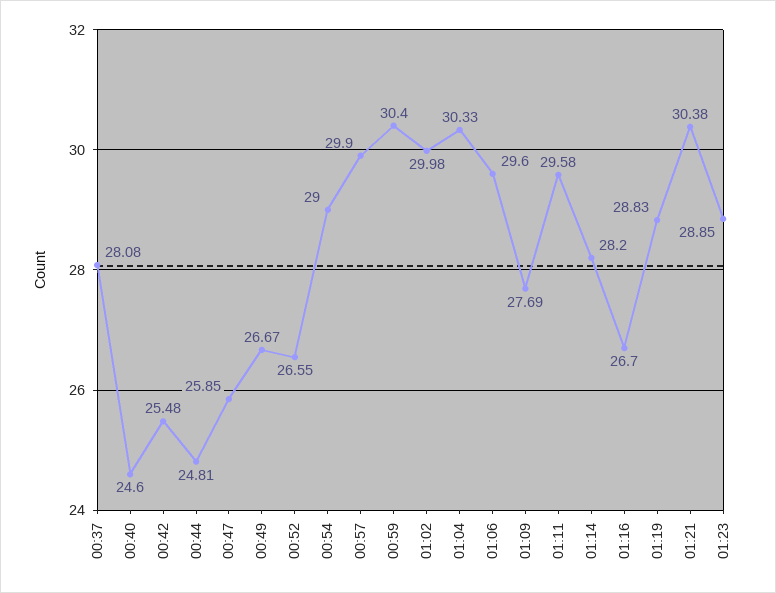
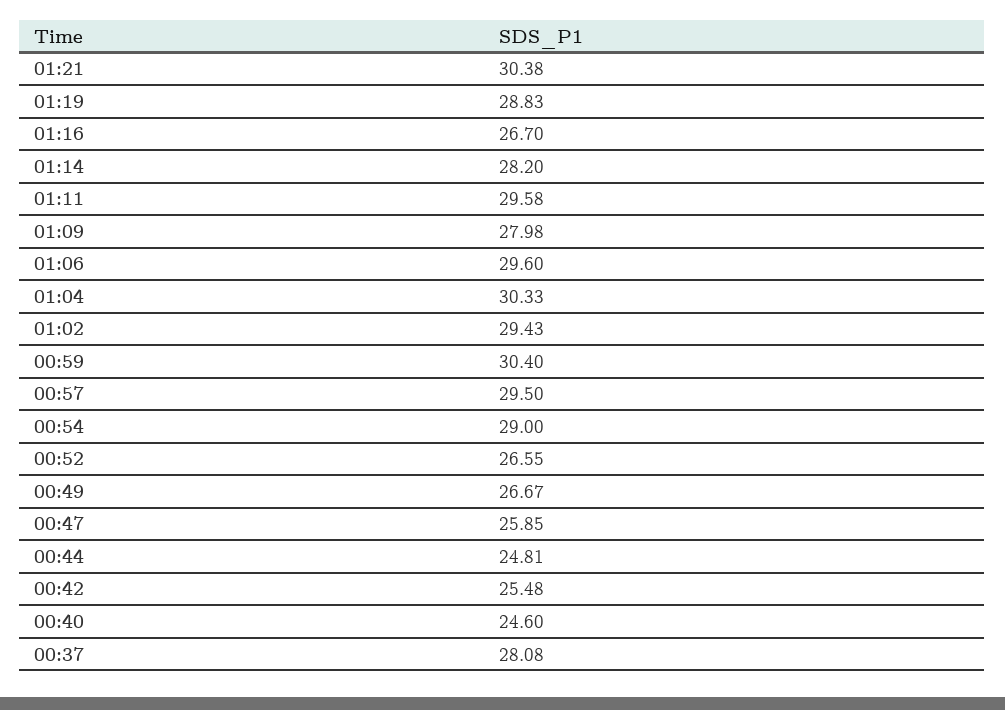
00:57: 29.9 -> 29.5
01:02: 29.98 -> 29.43
01:09: 27.69 -> 27.98
01:23: 28.85 -> none

